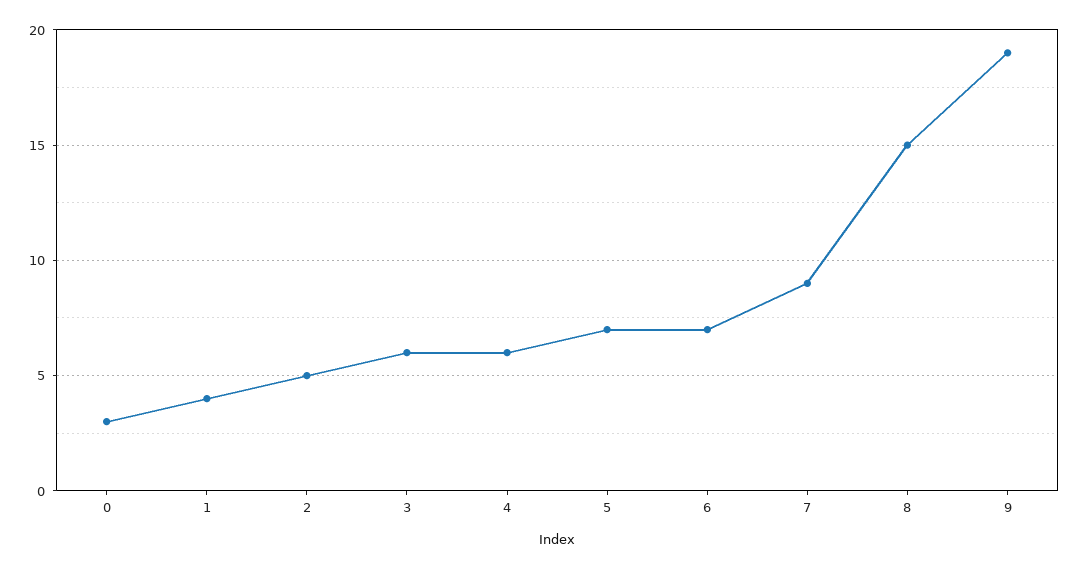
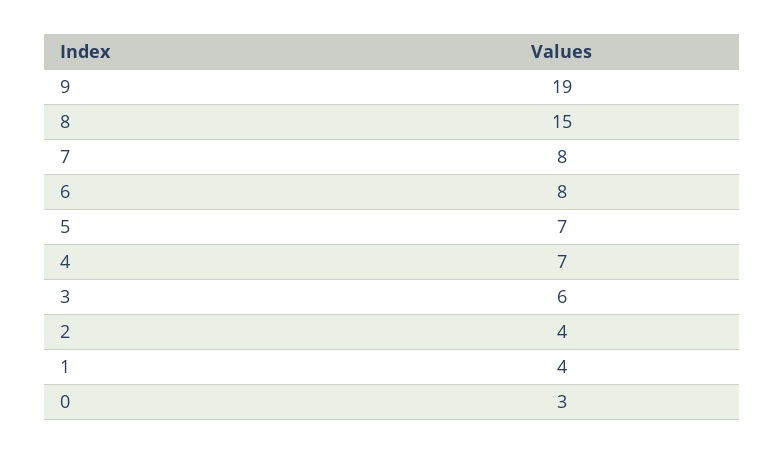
2: 5 -> 4
4: 6 -> 7
6: 7 -> 8
7: 9 -> 8

